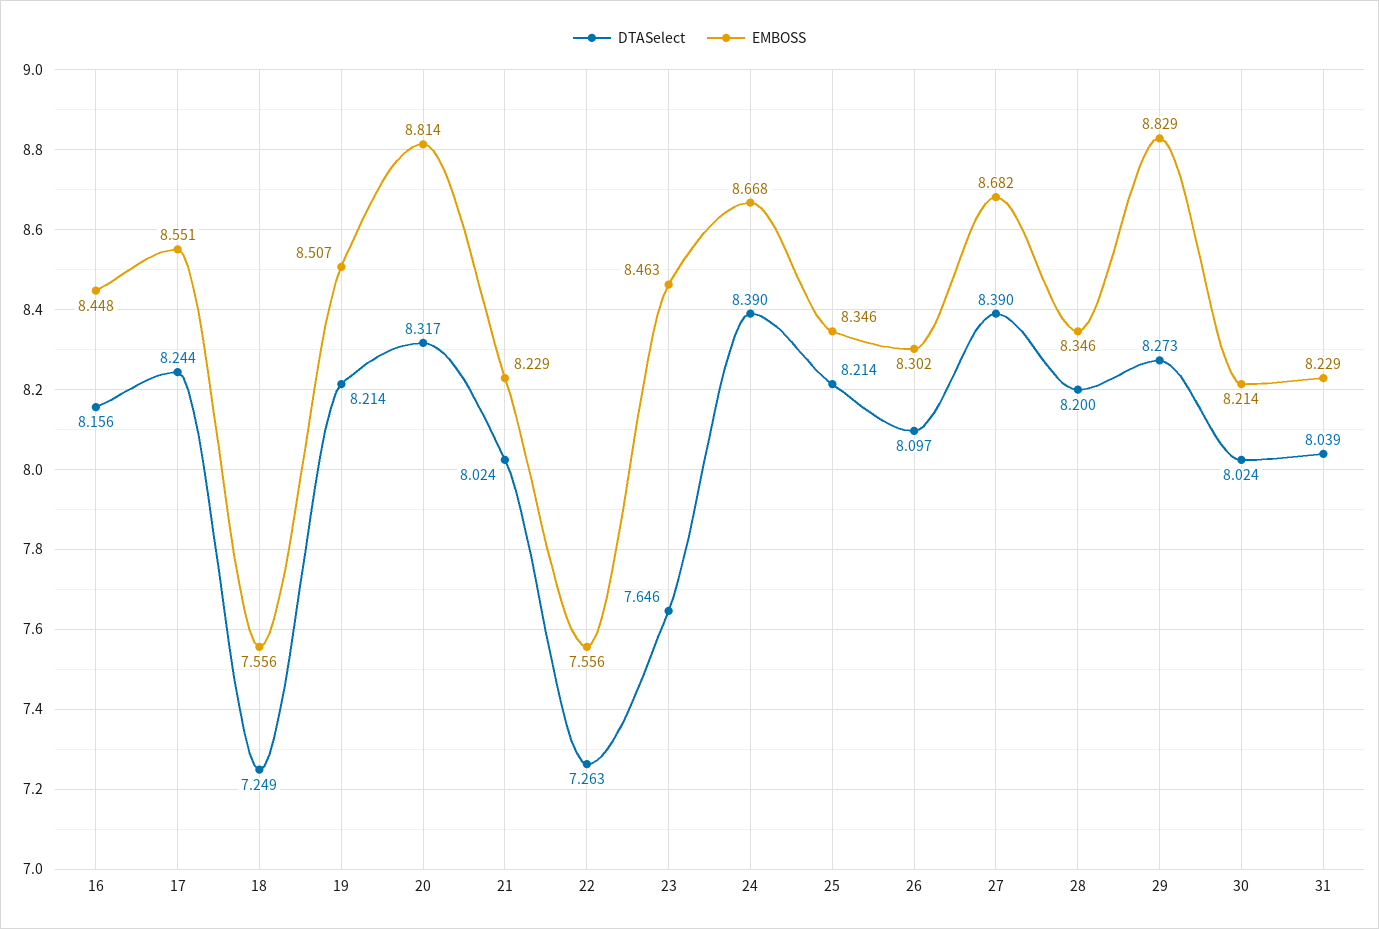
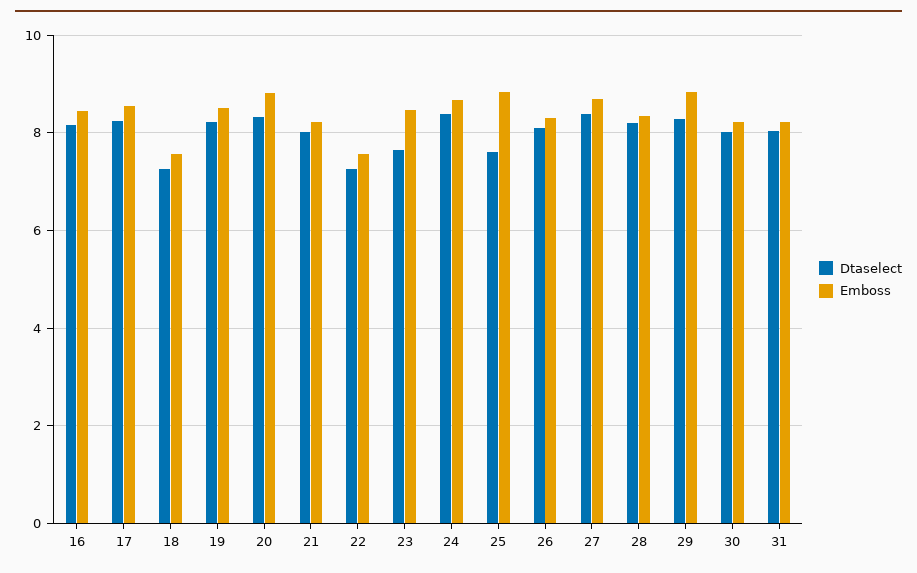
DTASelect, 25: 8.214 -> 7.6
EMBOSS, 25: 8.346 -> 8.8

